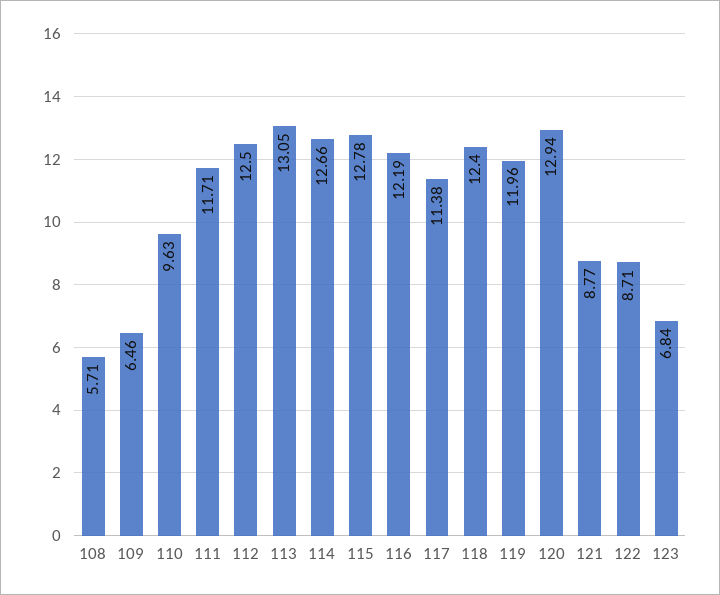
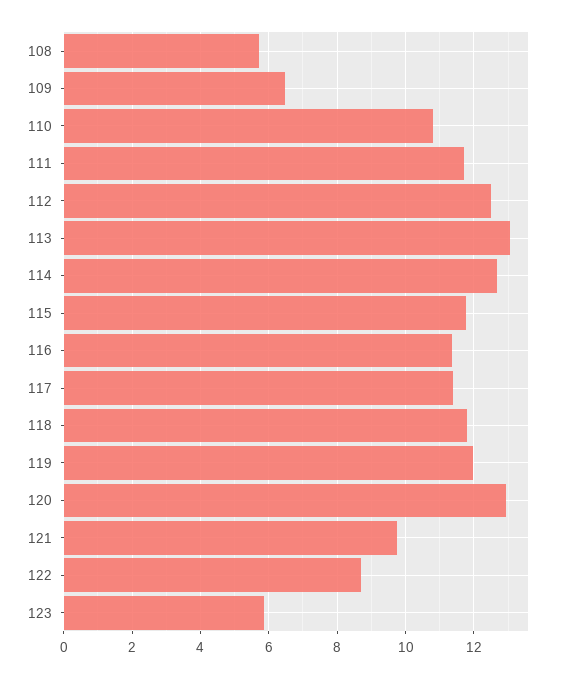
110: 9.63 -> 10.8
115: 12.78 -> 11.8
116: 12.19 -> 11.4
118: 12.4 -> 11.8
121: 8.77 -> 9.8
123: 6.84 -> 5.8

